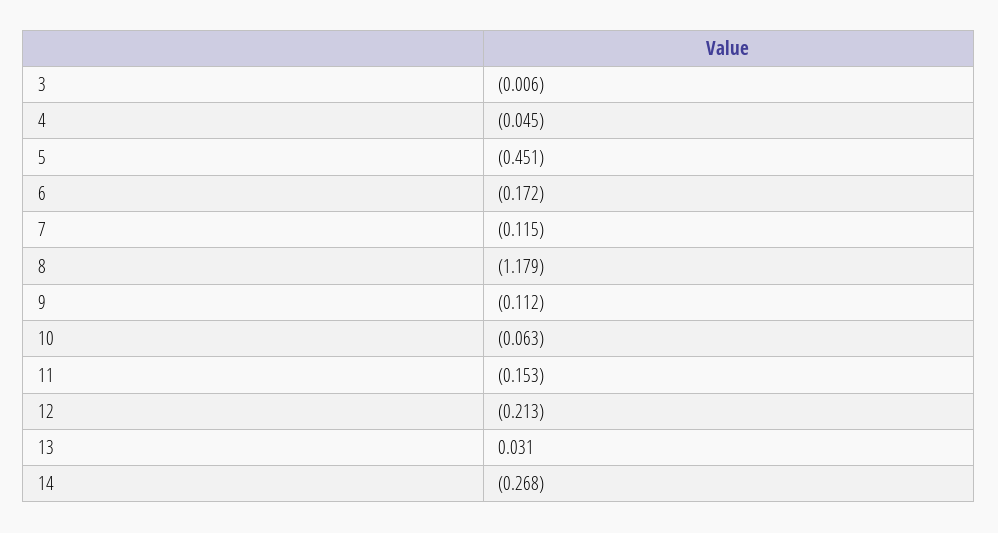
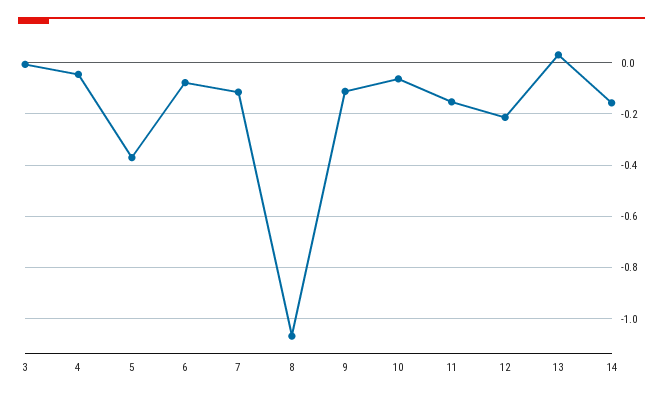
5: -0.451 -> -0.375
6: -0.172 -> -0.075
8: -1.179 -> -1.075
14: -0.268 -> -0.15

